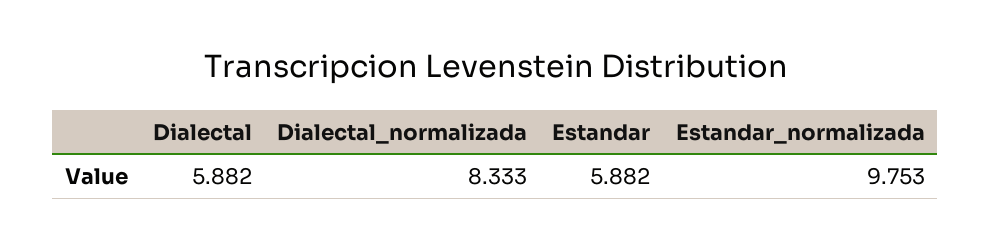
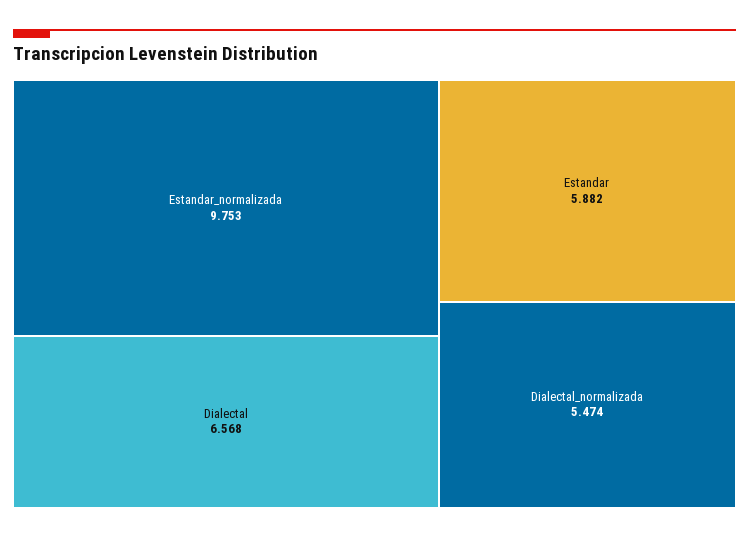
Dialectal: 5.882 -> 6.568
Dialectal_normalizada: 8.333 -> 5.474

